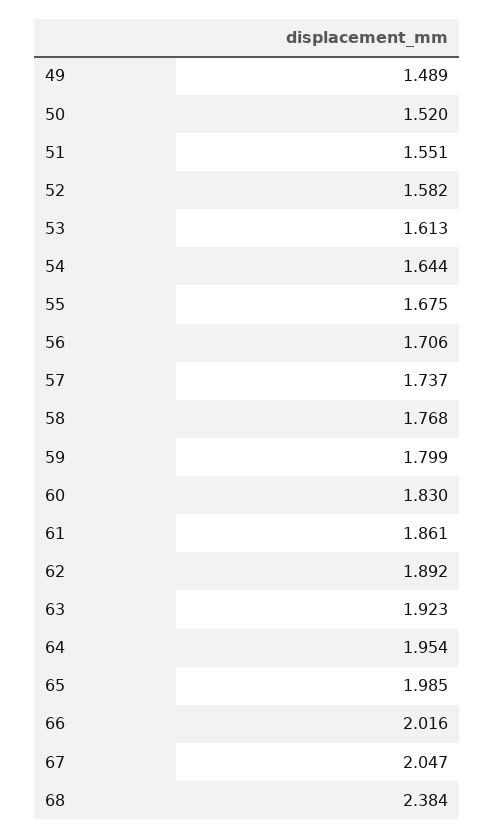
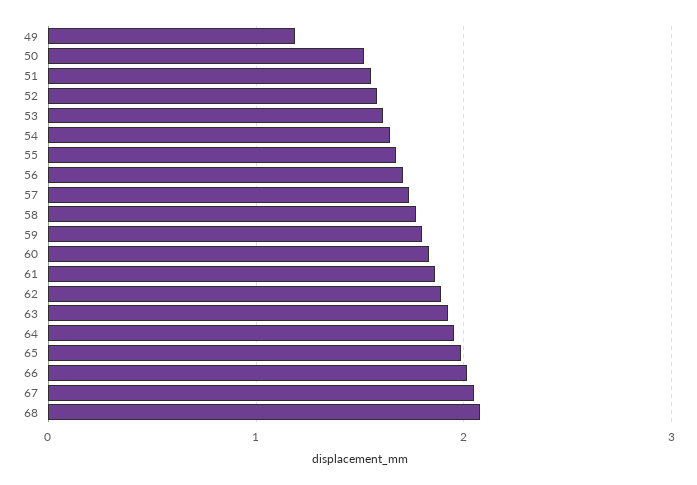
49: 1.489 -> 1.2
68: 2.384 -> 2.1

